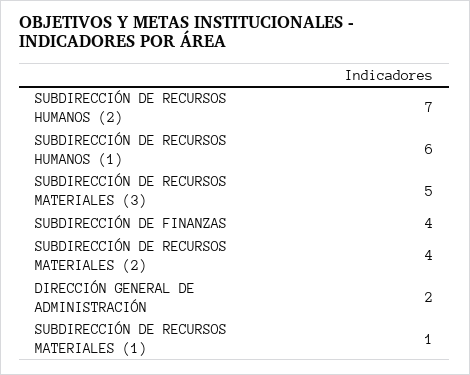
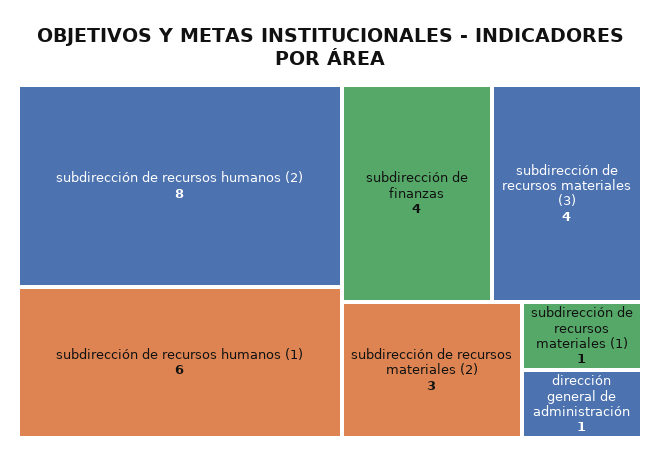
SUBDIRECCIÓN DE RECURSOS HUMANOS (2): 7 -> 8
SUBDIRECCIÓN DE RECURSOS MATERIALES (3): 5 -> 4
SUBDIRECCIÓN DE RECURSOS MATERIALES (2): 4 -> 3
DIRECCIÓN GENERAL DE ADMINISTRACIÓN: 2 -> 1

